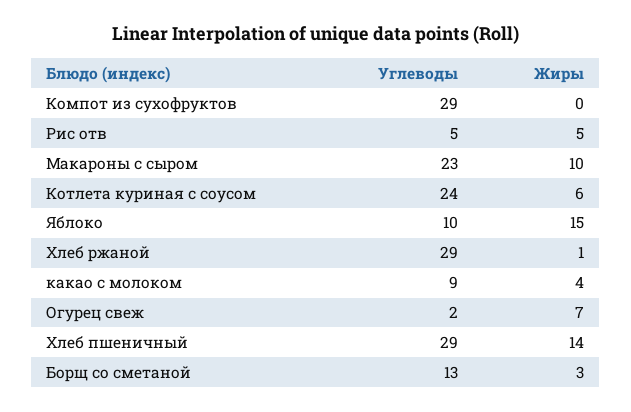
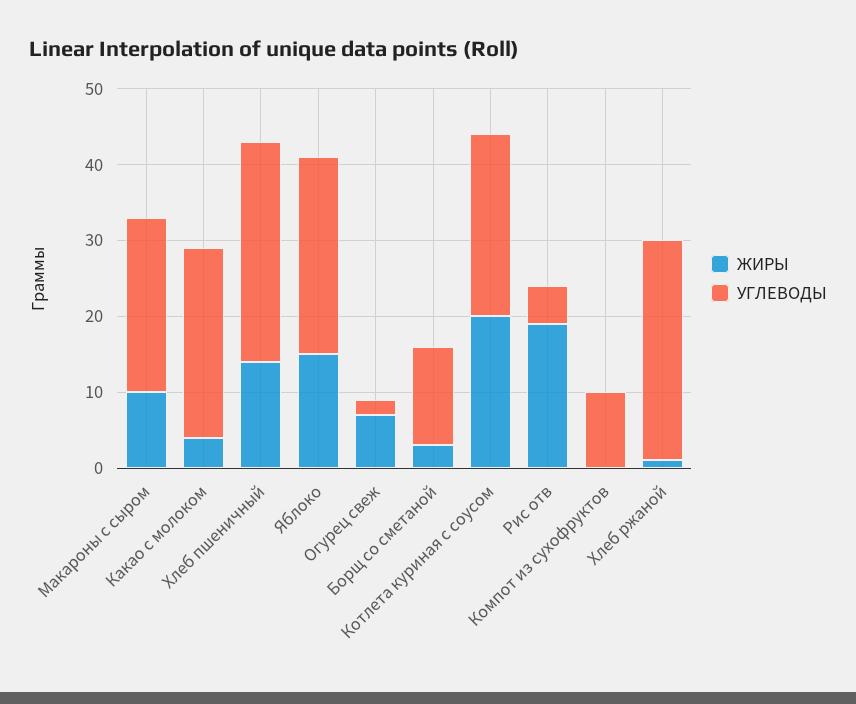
Углеводы, Компот из сухофруктов: 29 -> 10
Жиры, Рис отв: 5 -> 20
Жиры, Котлета куриная с соусом: 6 -> 20
Углеводы, Яблоко: 10 -> 25
Углеводы, какао с молоком: 9 -> 25

